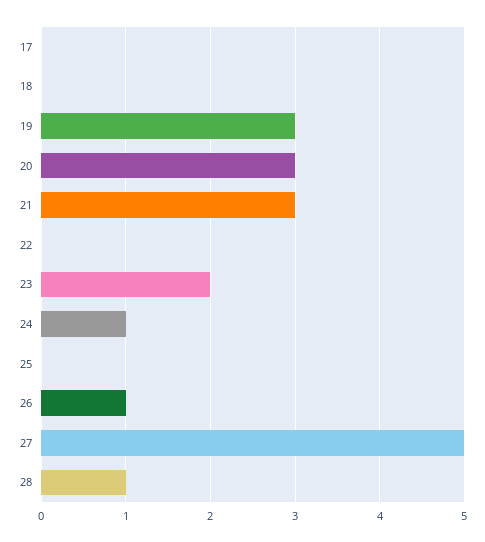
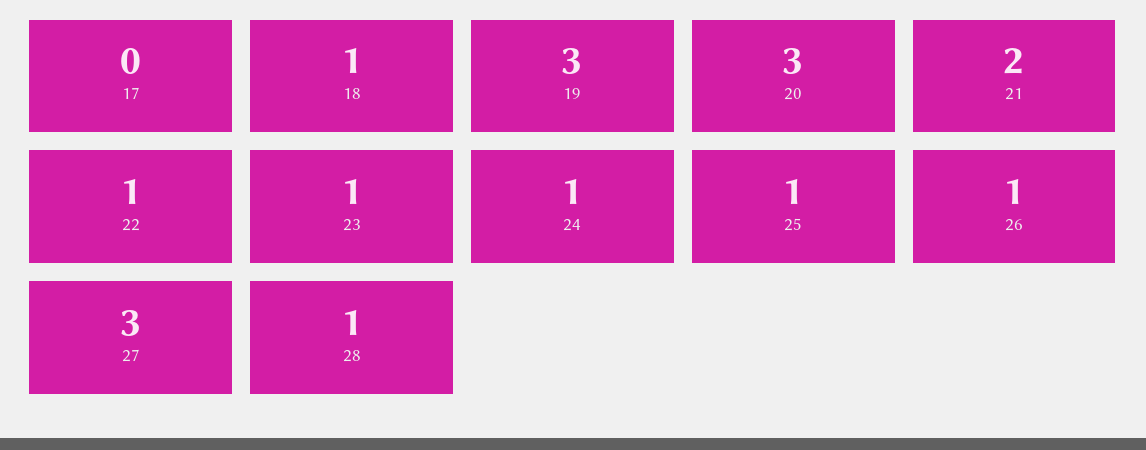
18: 0 -> 1
21: 3 -> 2
22: 0 -> 1
23: 2 -> 1
25: 0 -> 1
27: 5 -> 3

